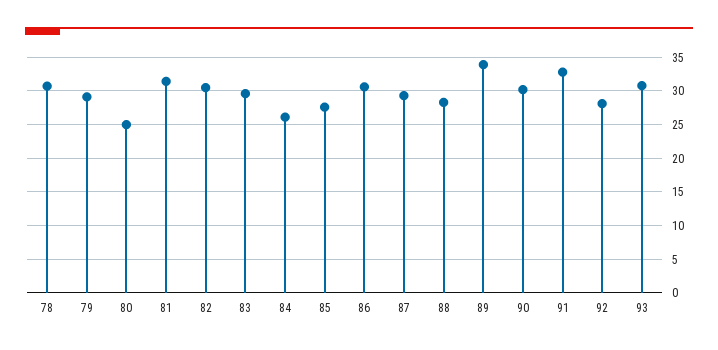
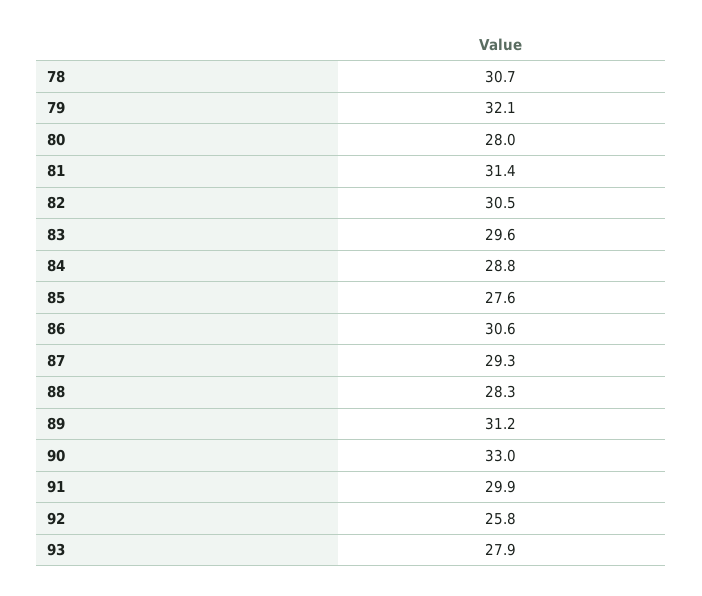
79: 29 -> 32.1
80: 25 -> 28
84: 26 -> 28.8
89: 34 -> 31.2
90: 30 -> 33
91: 33 -> 29.9
92: 28 -> 25.8
93: 31 -> 27.9

